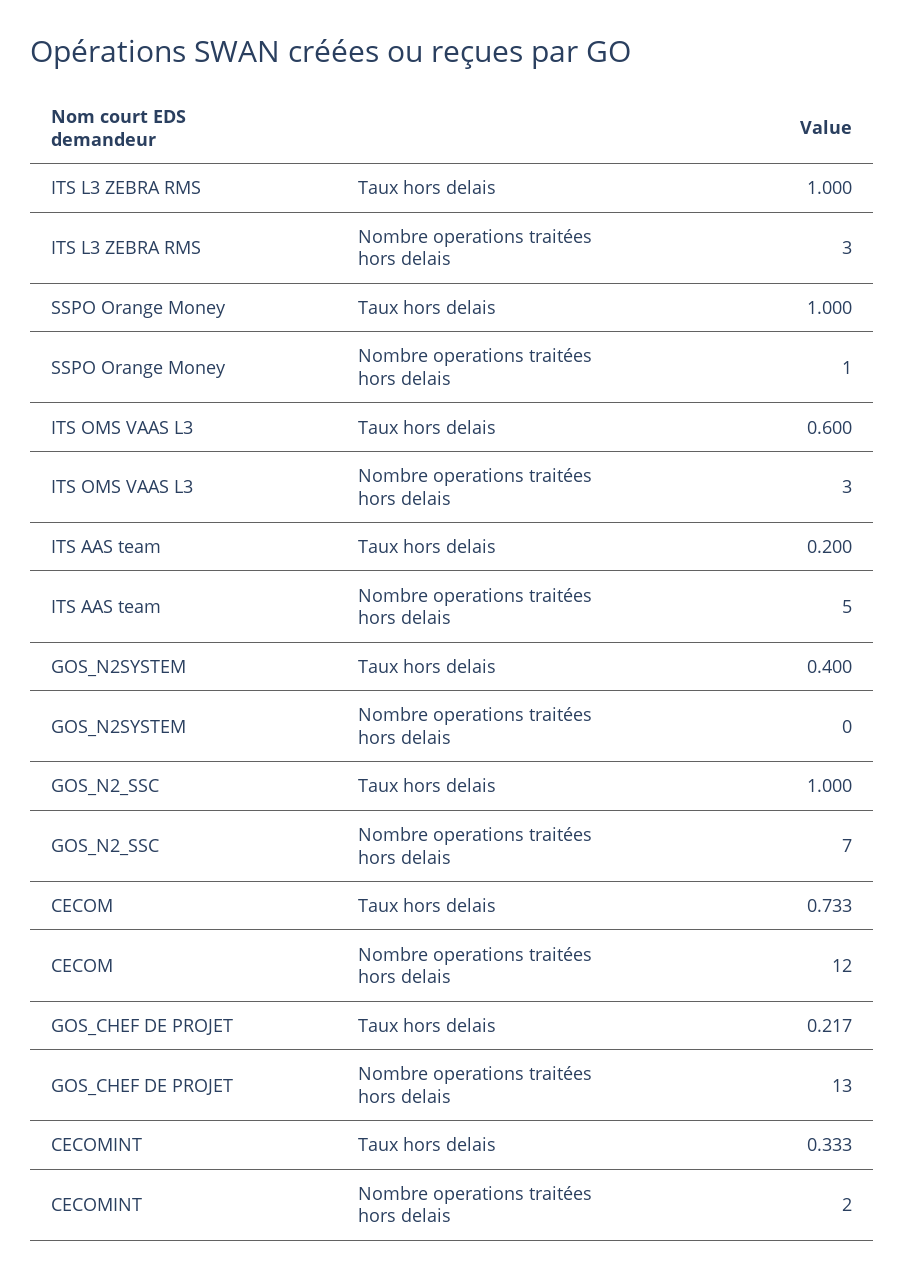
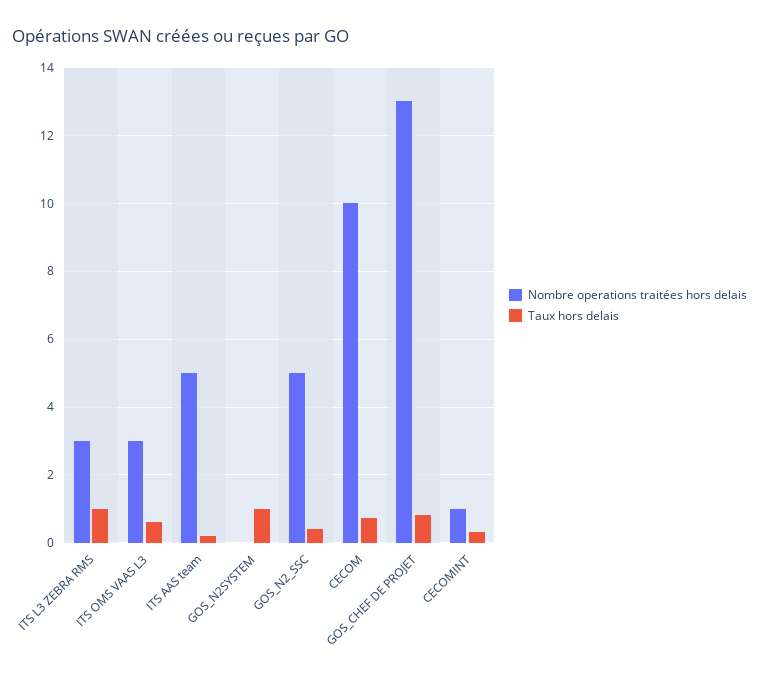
Taux hors delais, SSPO Orange Money: 1 -> none
Nombre operations traitées hors delais, SSPO Orange Money: 1 -> none
Taux hors delais, GOS_N2SYSTEM: 0.4 -> 1
Taux hors delais, GOS_N2_SSC: 1 -> 0.4
Nombre operations traitées hors delais, GOS_N2_SSC: 7 -> 5
Nombre operations traitées hors delais, CECOM: 12 -> 10
Taux hors delais, GOS_CHEF DE PROJET: 0.217 -> 0.8
Nombre operations traitées hors delais, CECOMINT: 2 -> 1

